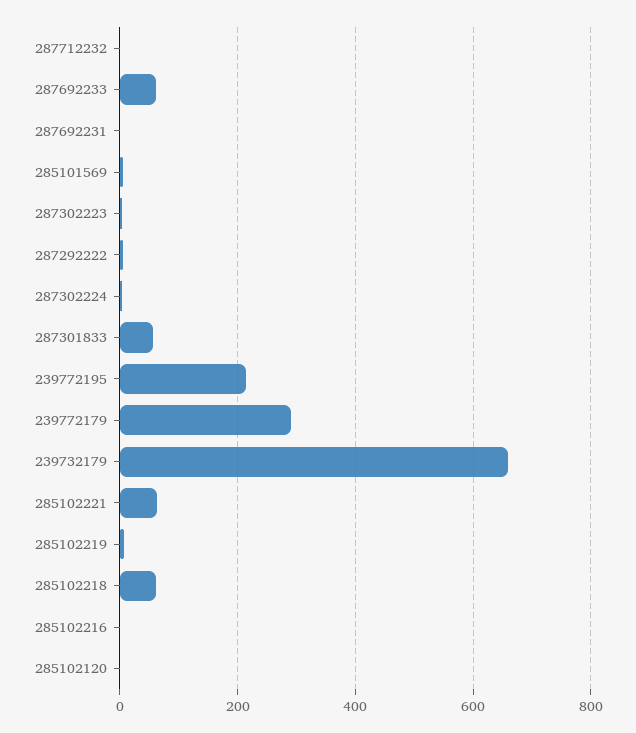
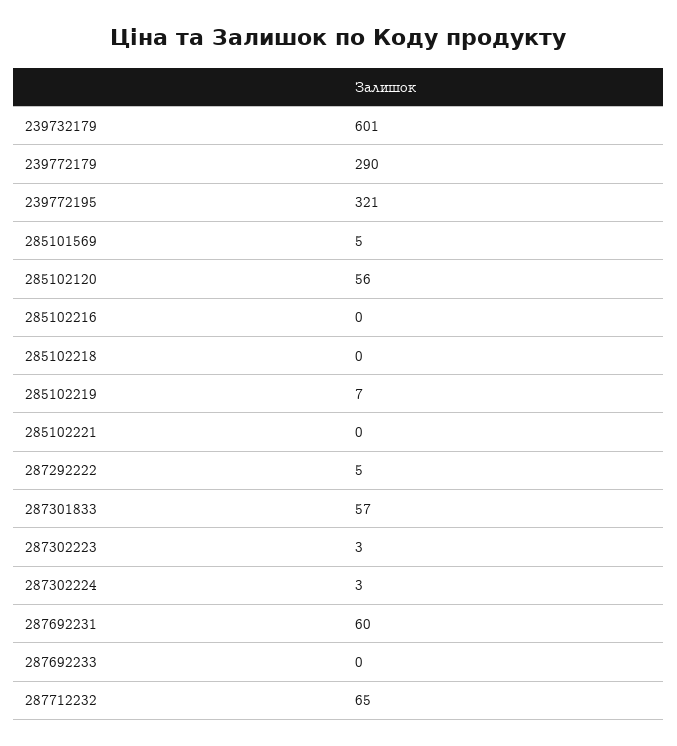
287712232: 0 -> 65
287692233: 60 -> 0
287692231: 0 -> 60
239772195: 220 -> 321
239732179: 660 -> 601
285102221: 60 -> 0
285102218: 60 -> 0
285102120: 0 -> 56

